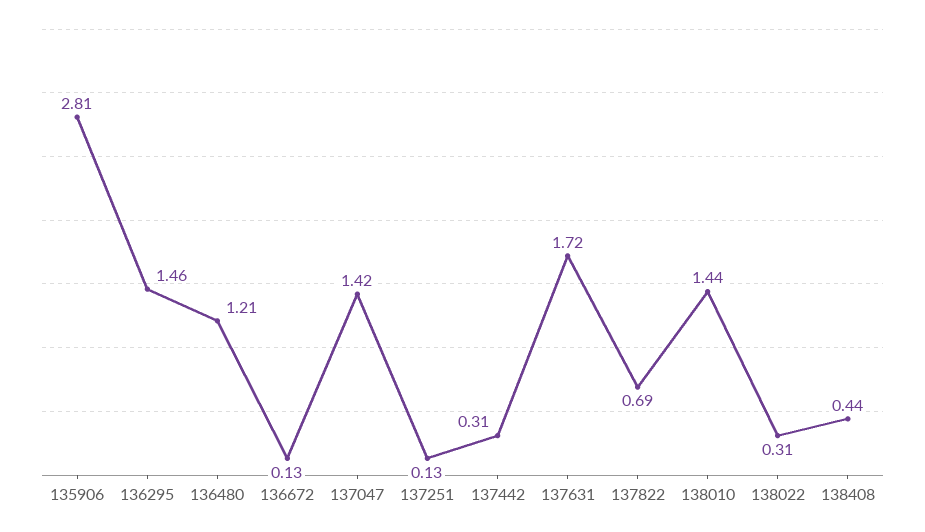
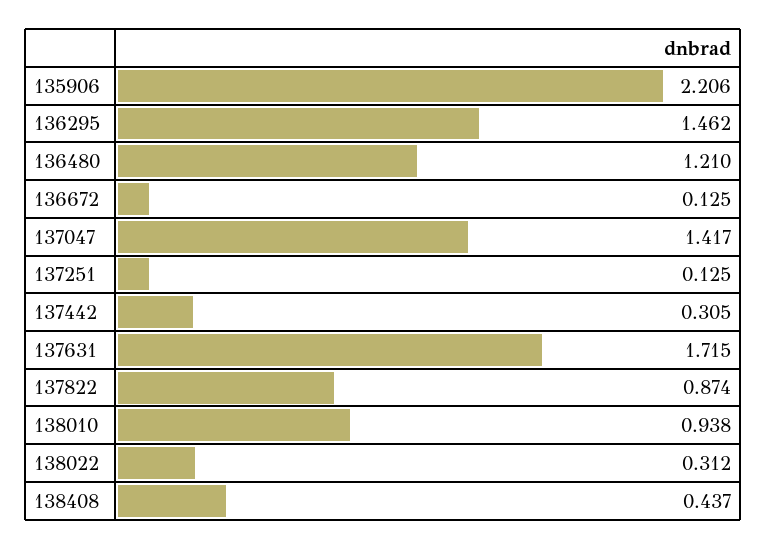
135906: 2.81 -> 2.206
137822: 0.69 -> 0.874
138010: 1.44 -> 0.938

